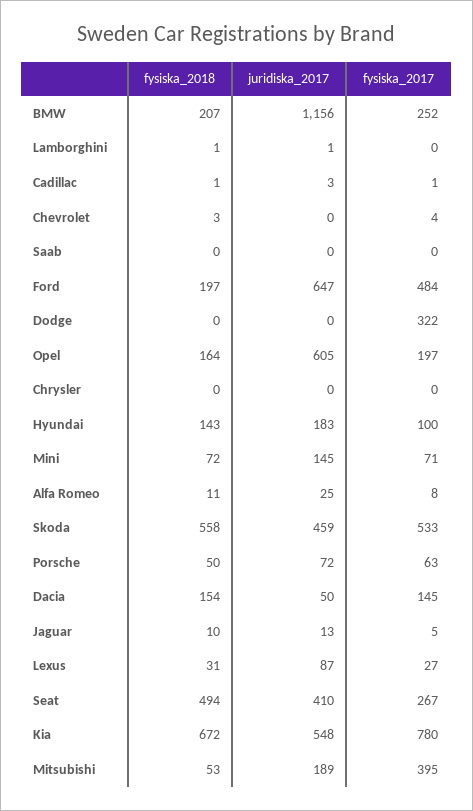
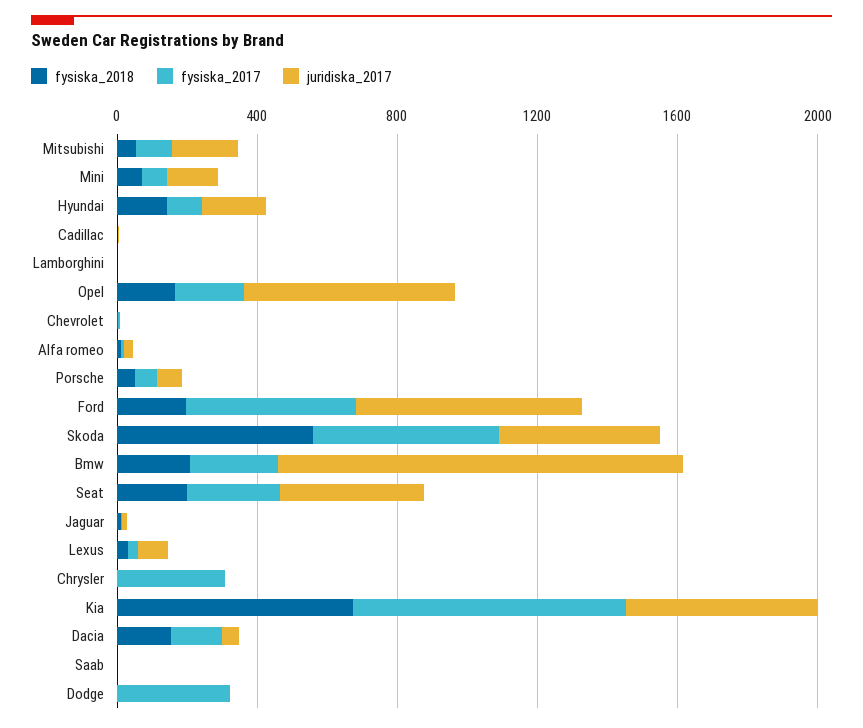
fysiska_2017, Chrysler: 0 -> 300
fysiska_2018, Seat: 494 -> 200
fysiska_2017, Mitsubishi: 395 -> 100

